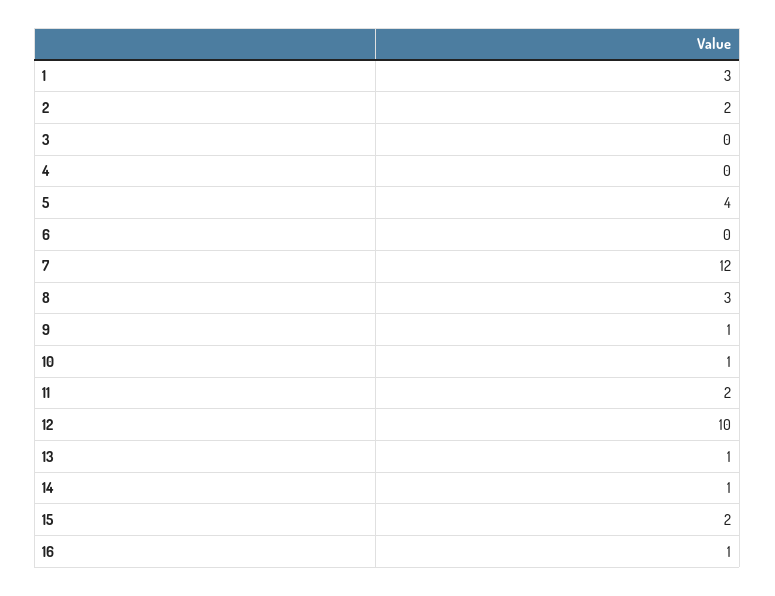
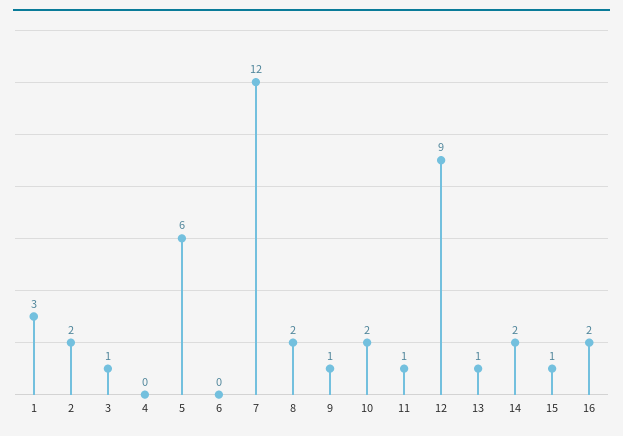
3: 0 -> 1
5: 4 -> 6
8: 3 -> 2
10: 1 -> 2
11: 2 -> 1
12: 10 -> 9
14: 1 -> 2
15: 2 -> 1
16: 1 -> 2

